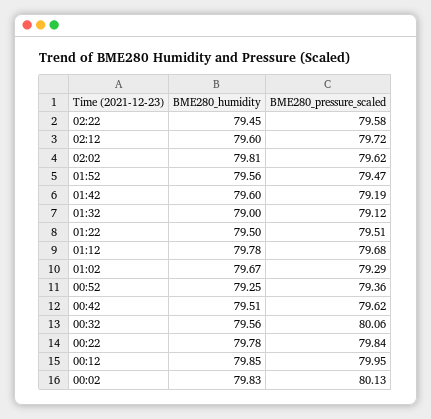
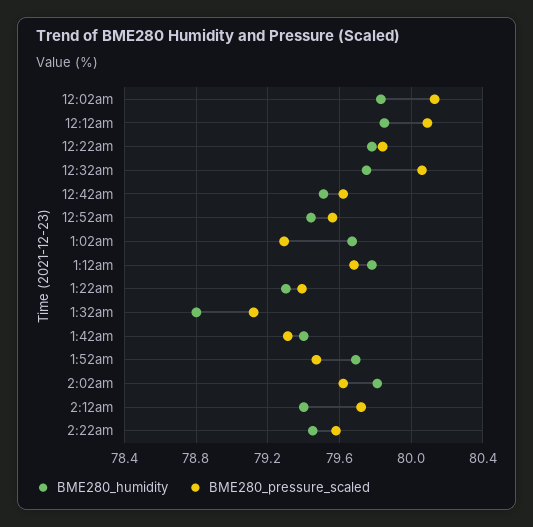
BME280_humidity, 02:12: 79.6 -> 79.4
BME280_humidity, 01:52: 79.56 -> 79.7
BME280_humidity, 01:42: 79.6 -> 79.4
BME280_pressure_scaled, 01:42: 79.19 -> 79.3
BME280_humidity, 01:32: 79 -> 78.8
BME280_humidity, 01:22: 79.5 -> 79.3
BME280_pressure_scaled, 01:22: 79.51 -> 79.4
BME280_humidity, 00:52: 79.25 -> 79.45
BME280_pressure_scaled, 00:52: 79.36 -> 79.55
BME280_humidity, 00:32: 79.56 -> 79.75
BME280_pressure_scaled, 00:12: 79.95 -> 80.1

